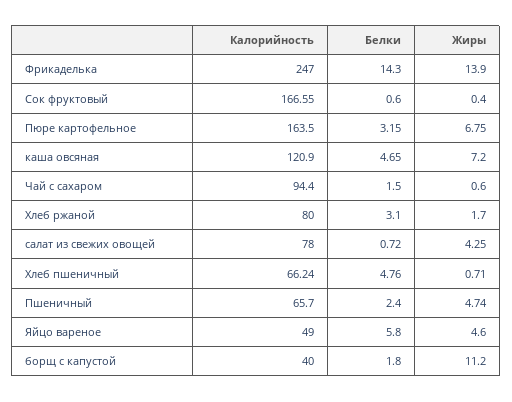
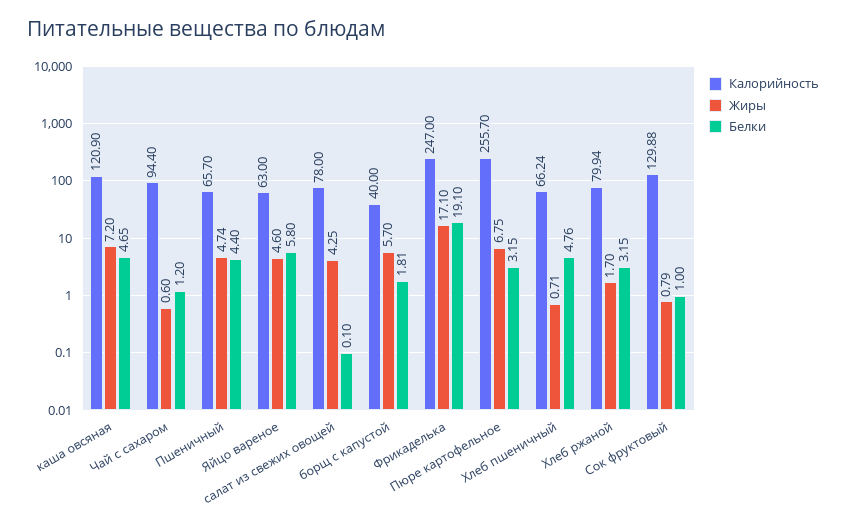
Белки, Фрикаделька: 14.3 -> 19.1
Жиры, Фрикаделька: 13.9 -> 17.1
Калорийность, Сок фруктовый: 166.55 -> 129.88
Белки, Сок фруктовый: 0.6 -> 1
Жиры, Сок фруктовый: 0.4 -> 0.79
Калорийность, Пюре картофельное: 163.5 -> 255.7
Белки, Чай с сахаром: 1.5 -> 1.2
Калорийность, Хлеб ржаной: 80 -> 79.94
Белки, Хлеб ржаной: 3.1 -> 3.15
Белки, салат из свежих овощей: 0.72 -> 0.1
Белки, Пшеничный: 2.4 -> 4.4
Калорийность, Яйцо вареное: 49 -> 63
Белки, борщ с капустой: 1.8 -> 1.81
Жиры, борщ с капустой: 11.2 -> 5.7

